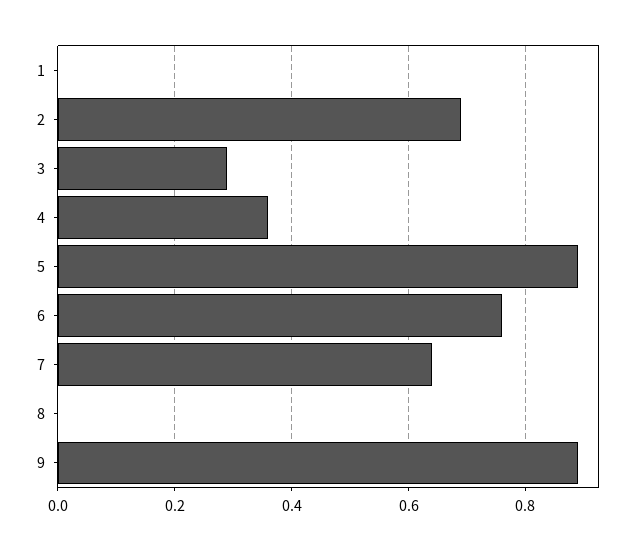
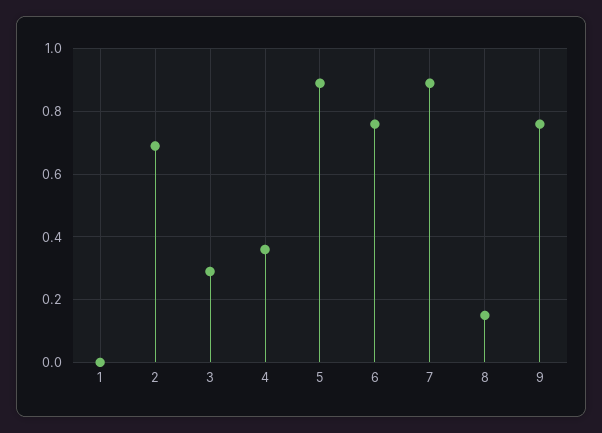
7: 0.65 -> 0.9
8: 0 -> 0.15
9: 0.9 -> 0.75

